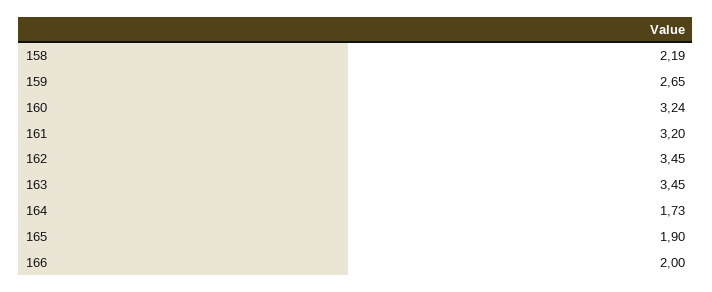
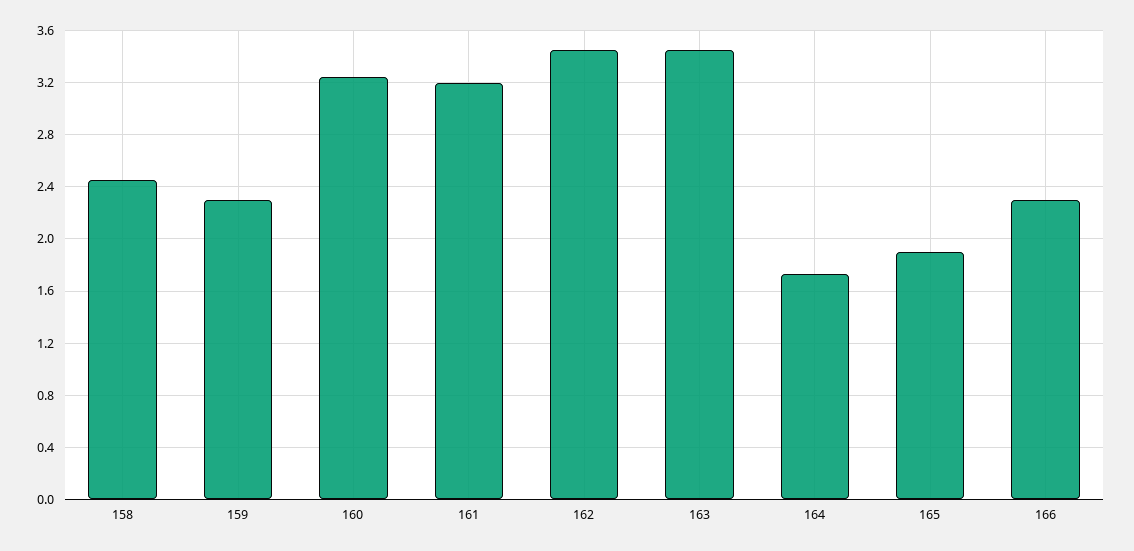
158: 2.19 -> 2.45
159: 2.65 -> 2.3
166: 2 -> 2.3

